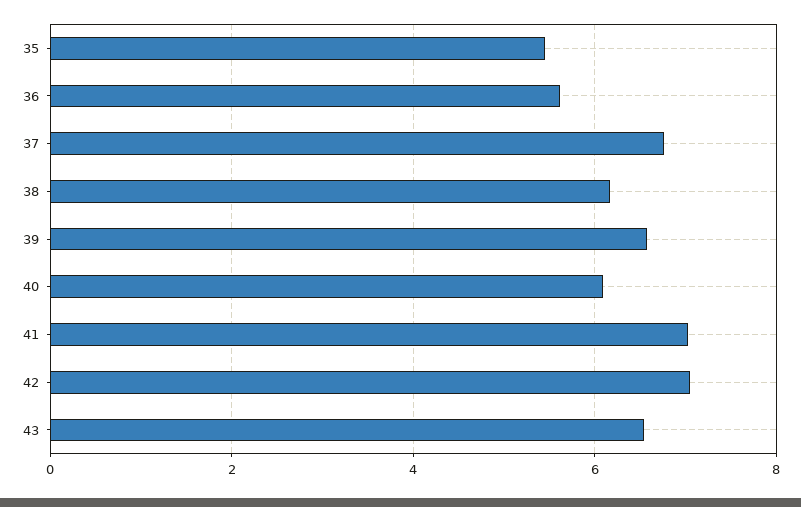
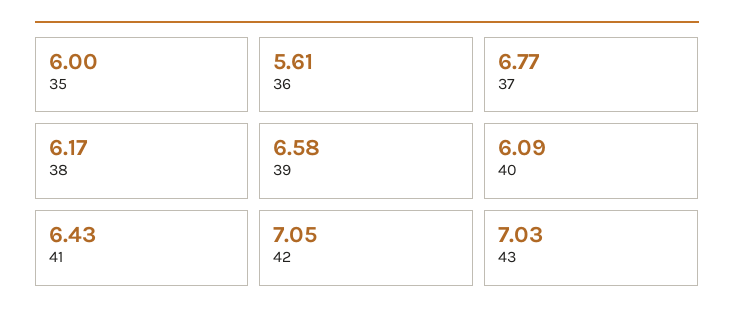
35: 5.4 -> 6
41: 7 -> 6.43
43: 6.6 -> 7.03

